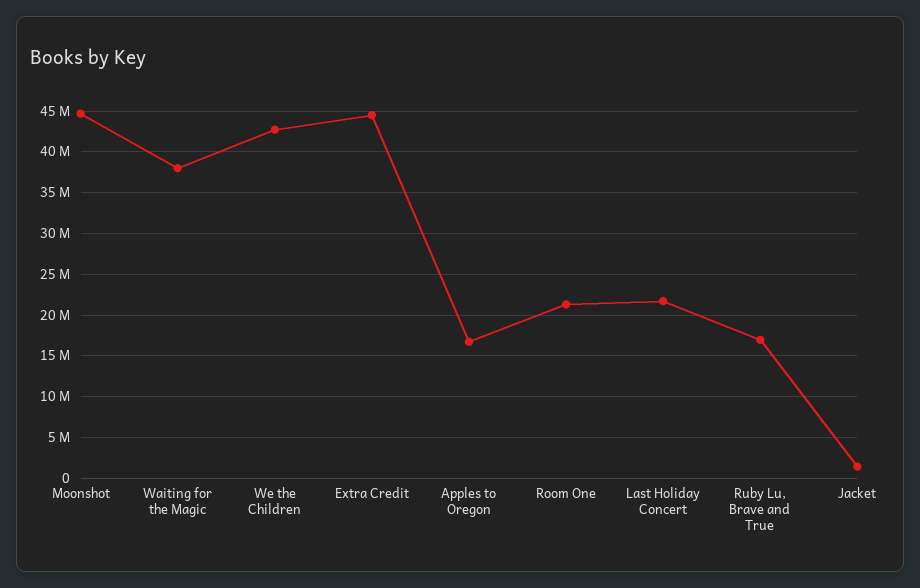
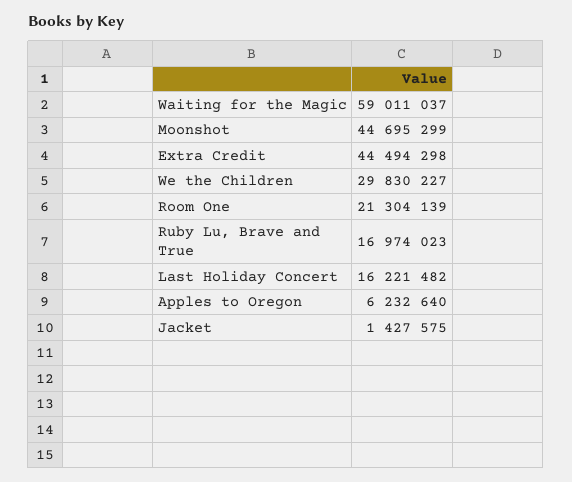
Waiting for the Magic: 38000000 -> 59011037
We the Children: 43000000 -> 29830227
Apples to Oregon: 17000000 -> 6232640
Last Holiday Concert: 22000000 -> 16221482

